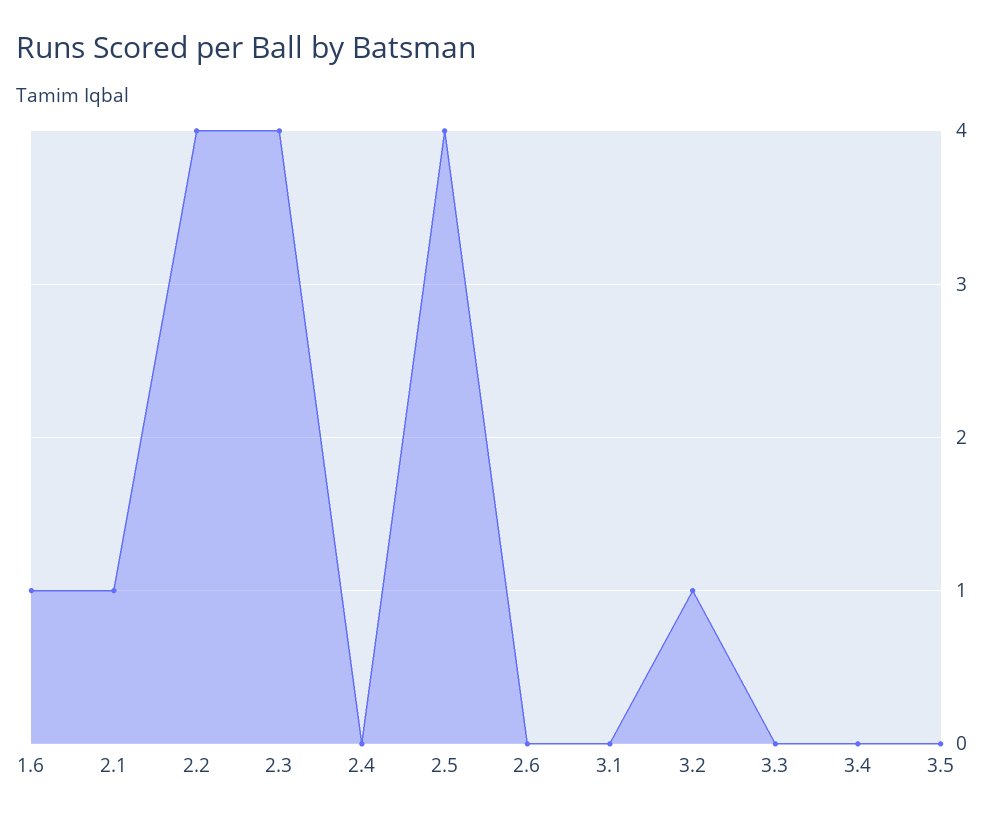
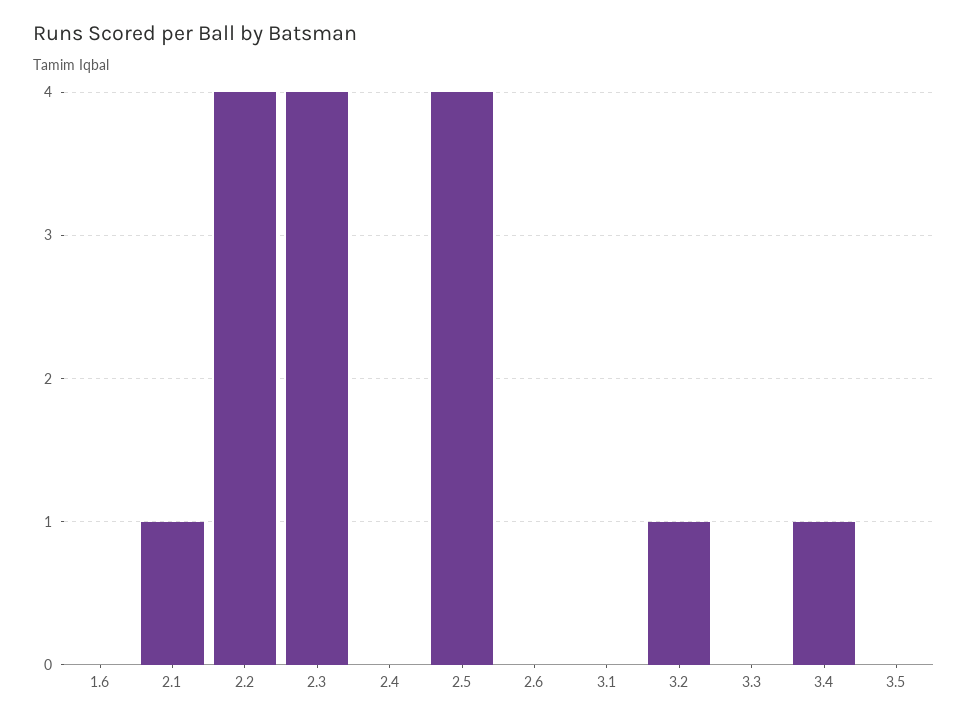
1.6: 1 -> 0
3.4: 0 -> 1

